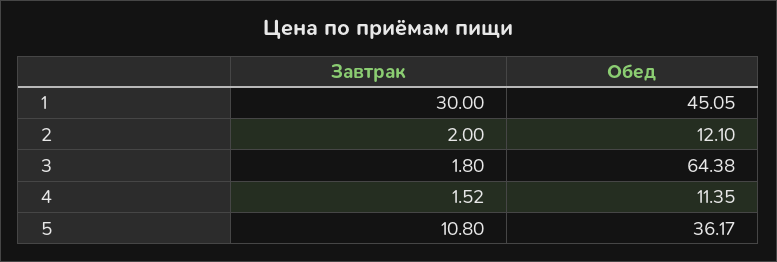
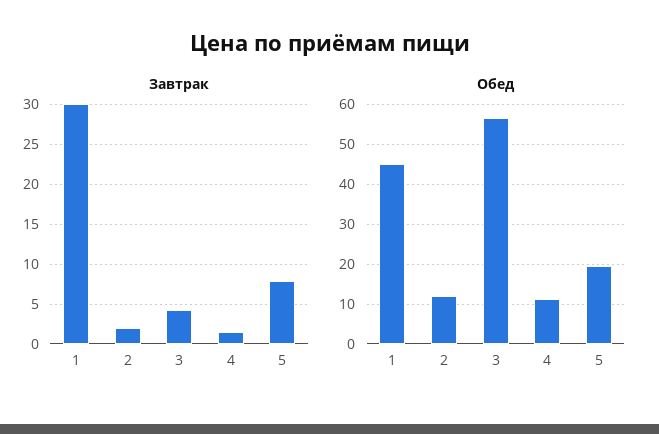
Завтрак, 3: 1.8 -> 4
Обед, 3: 64.38 -> 56
Завтрак, 5: 10.8 -> 8
Обед, 5: 36.17 -> 20

